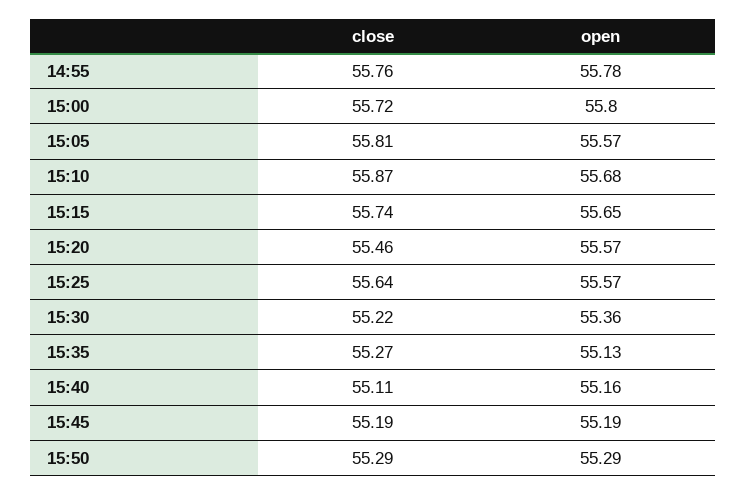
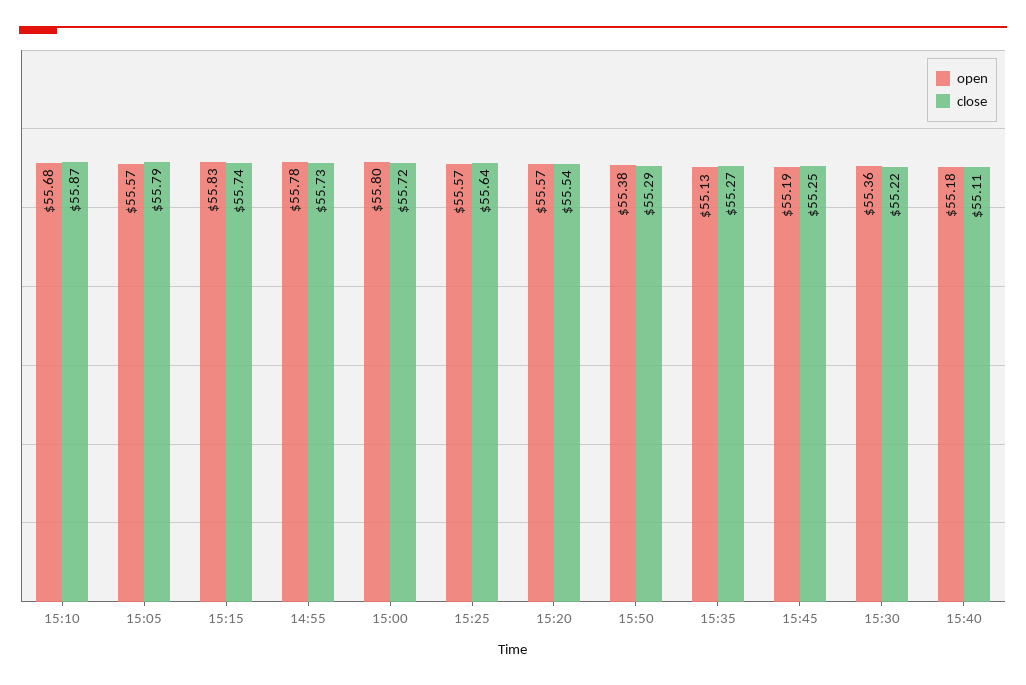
close, 14:55: 55.76 -> 55.73
close, 15:05: 55.81 -> 55.79
open, 15:15: 55.65 -> 55.83
close, 15:20: 55.46 -> 55.54
open, 15:40: 55.16 -> 55.18
close, 15:45: 55.19 -> 55.25
open, 15:50: 55.29 -> 55.38

